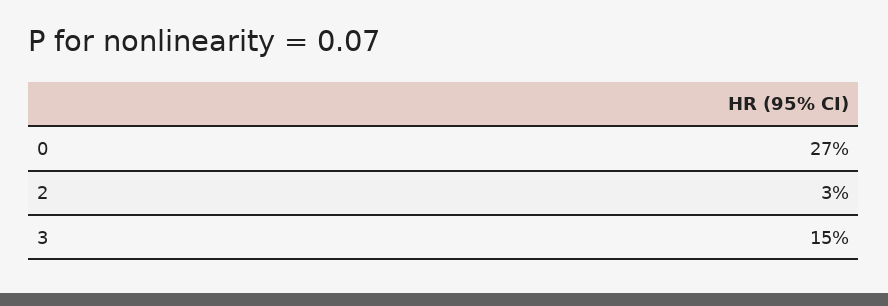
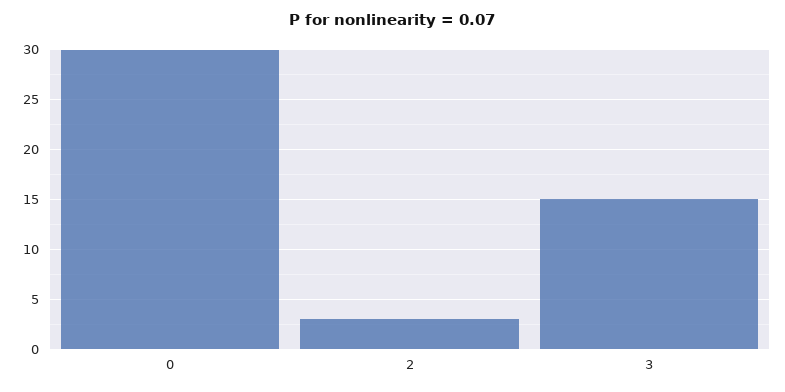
0: 27 -> 30

